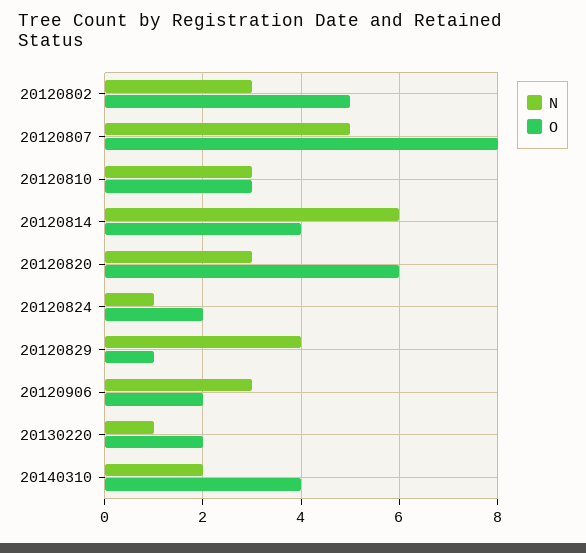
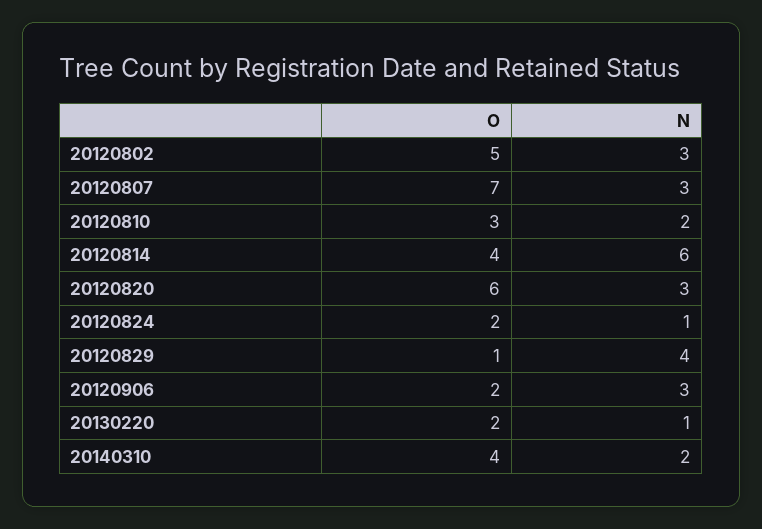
N, 20120807: 5 -> 3
O, 20120807: 8 -> 7
N, 20120810: 3 -> 2

